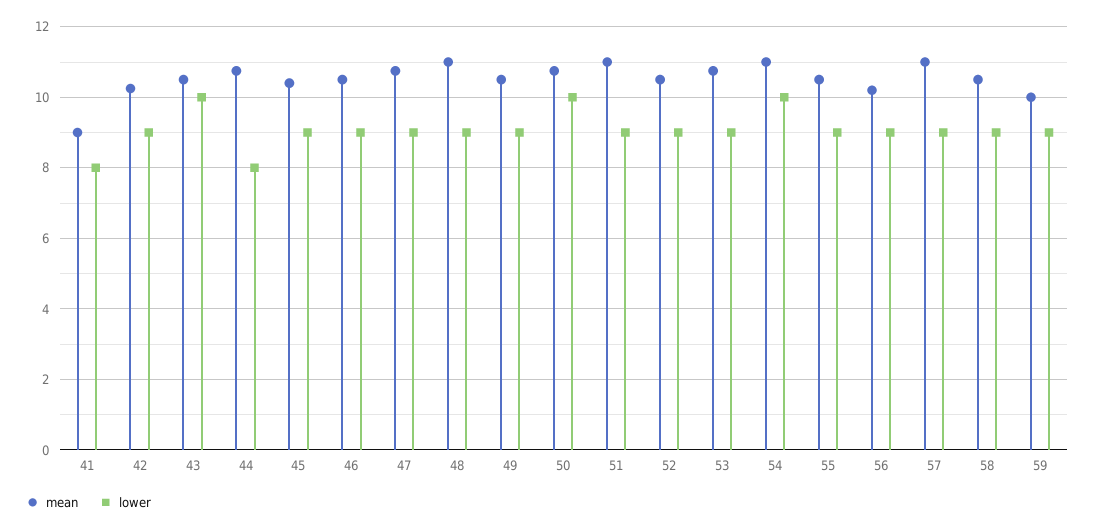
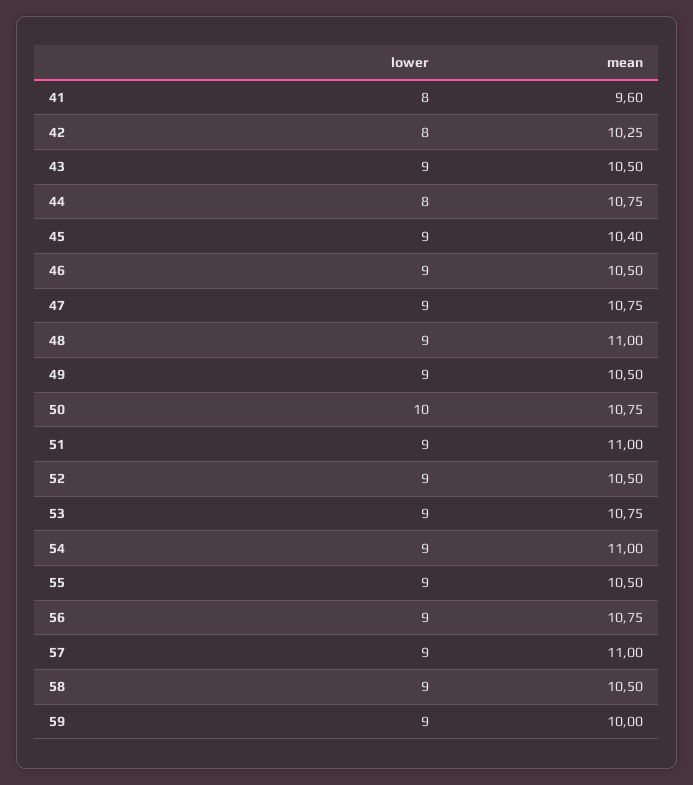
mean, 41: 9 -> 9.6
lower, 42: 9 -> 8
lower, 43: 10 -> 9
lower, 54: 10 -> 9
mean, 56: 10.2 -> 10.75

